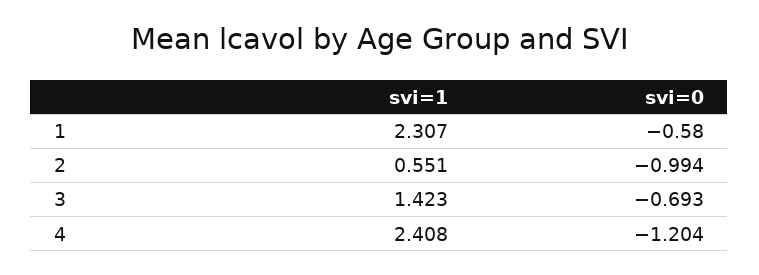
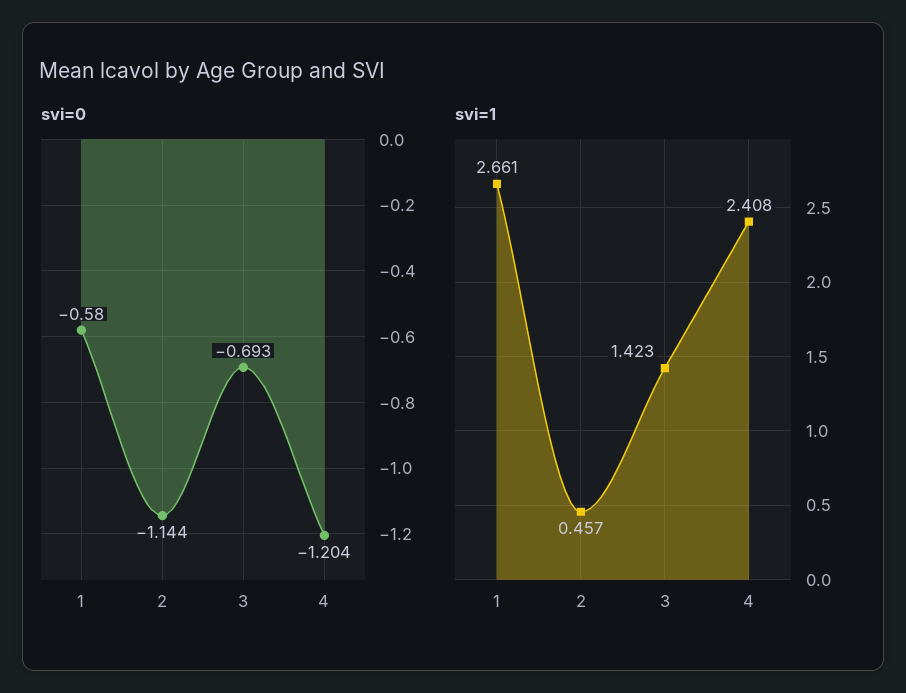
svi=1, 1: 2.307 -> 2.661
svi=1, 2: 0.551 -> 0.457
svi=0, 2: -0.994 -> -1.144

